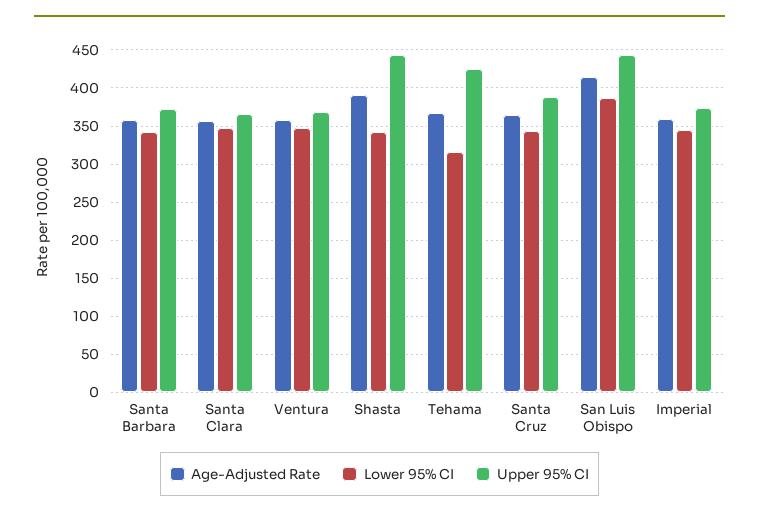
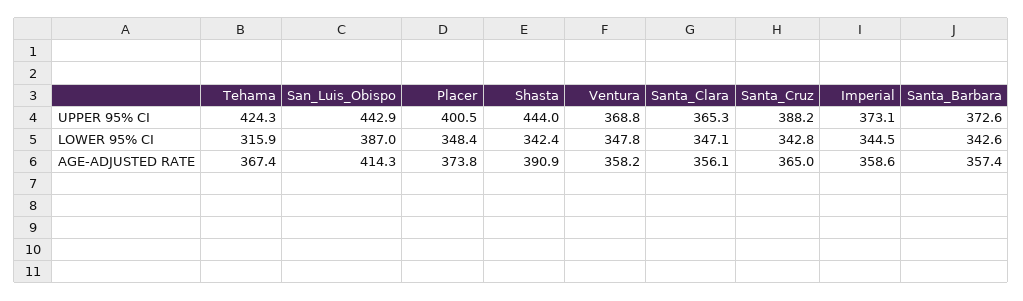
Upper 95% CI, Placer: none -> 400.5
Lower 95% CI, Placer: none -> 348.4
Age-Adjusted Rate, Placer: none -> 373.8

